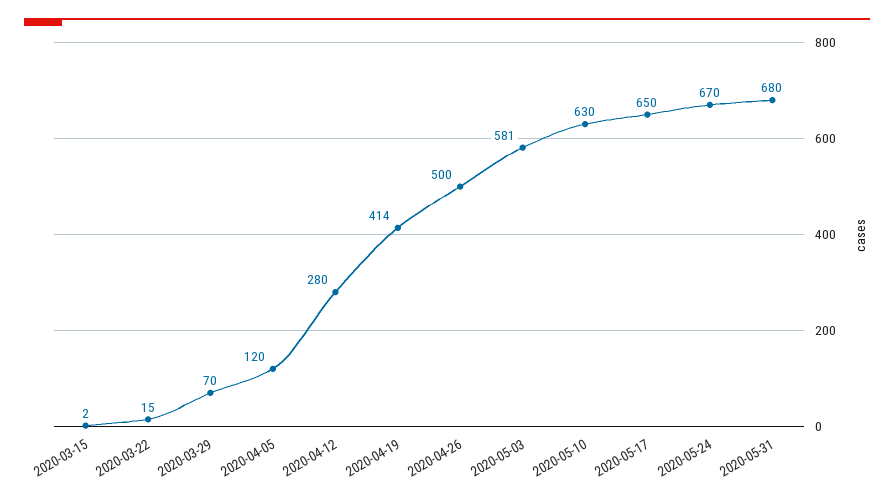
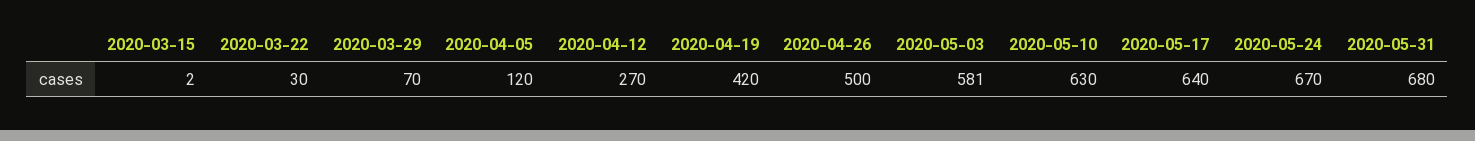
2020-03-22: 15 -> 30
2020-04-12: 280 -> 270
2020-04-19: 414 -> 420
2020-05-17: 650 -> 640

